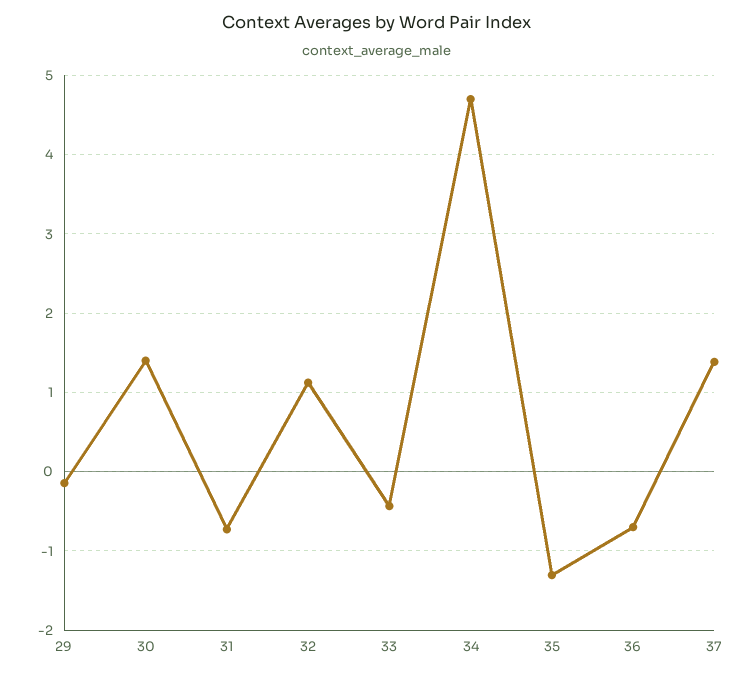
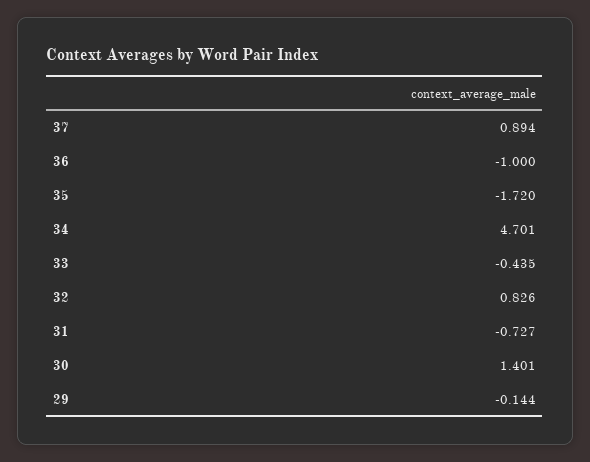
32: 1.1 -> 0.826
35: -1.3 -> -1.72
36: -0.7 -> -1
37: 1.4 -> 0.894

